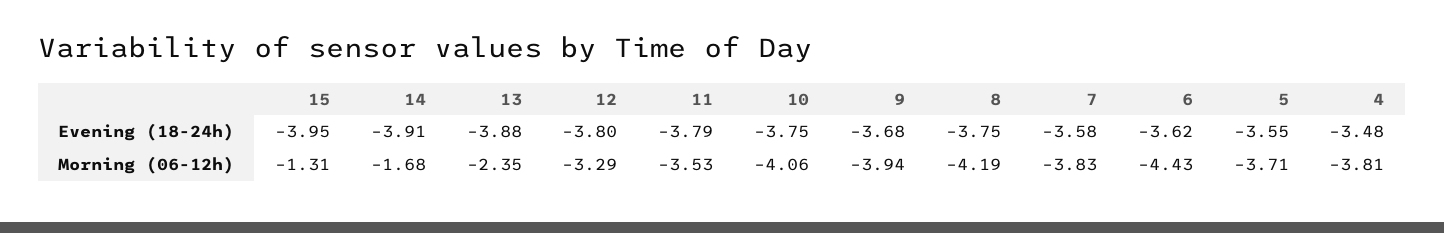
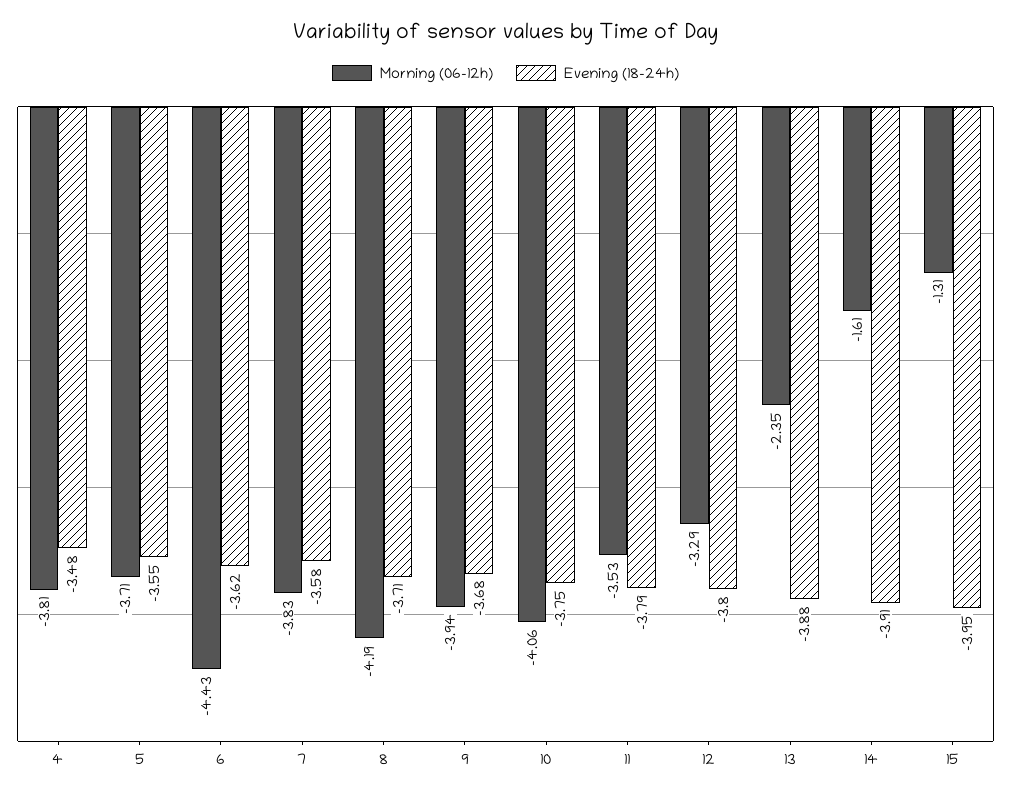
Evening (18-24h), 8: -3.75 -> -3.71
Morning (06-12h), 14: -1.68 -> -1.61

